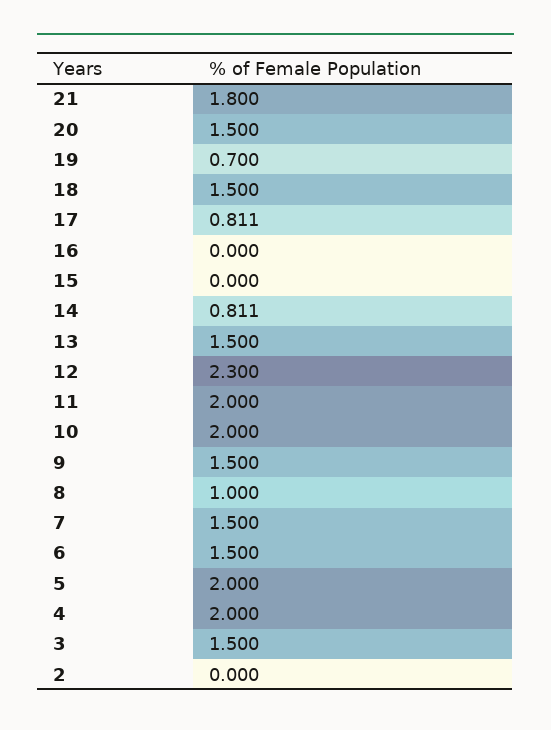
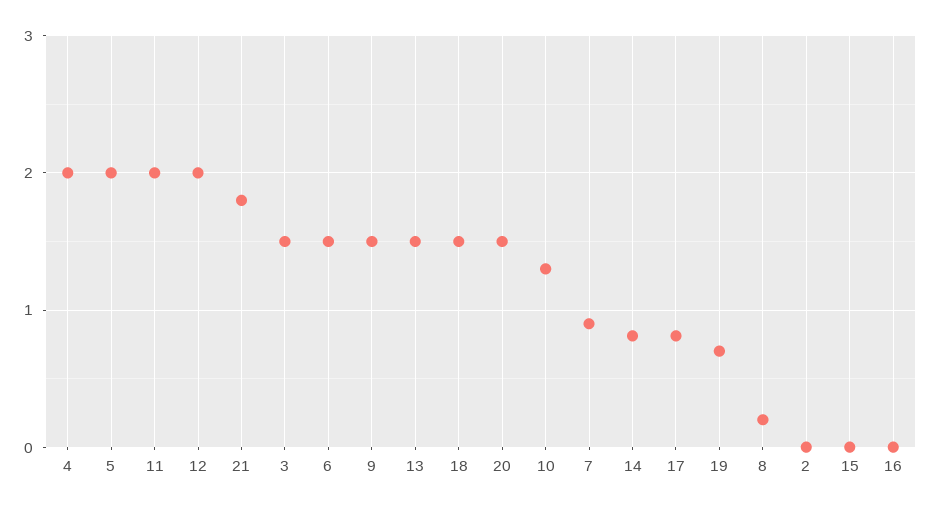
12: 2.3 -> 2
10: 2 -> 1.3
8: 1 -> 0.2
7: 1.5 -> 0.9

